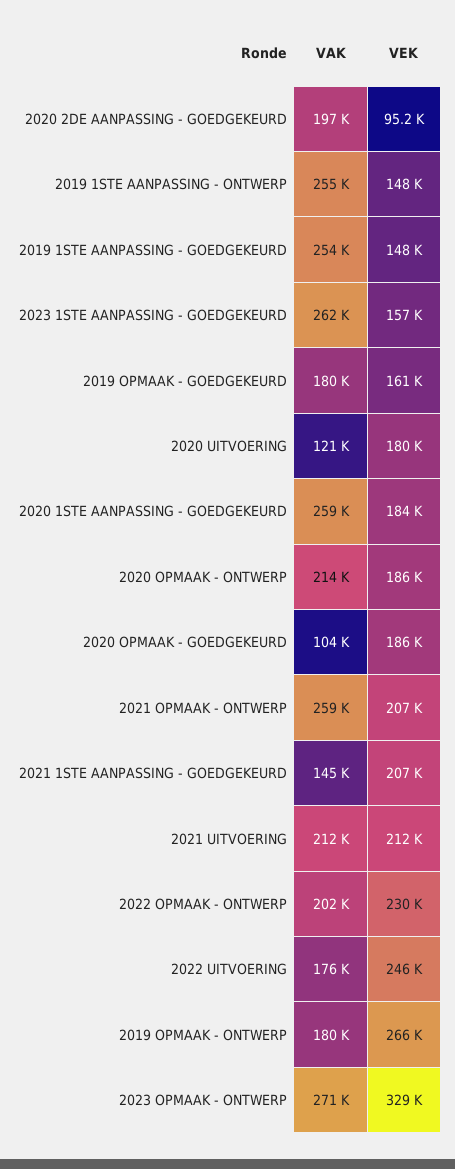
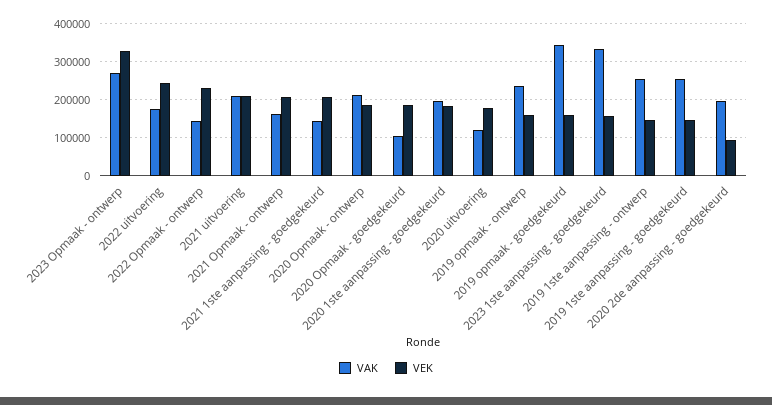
VAK, 2023 1STE AANPASSING - GOEDGEKEURD: 262000 -> 340000
VAK, 2019 OPMAAK - GOEDGEKEURD: 180000 -> 340000
VAK, 2020 1STE AANPASSING - GOEDGEKEURD: 259000 -> 200000
VAK, 2021 OPMAAK - ONTWERP: 259000 -> 160000
VAK, 2022 OPMAAK - ONTWERP: 202000 -> 140000
VAK, 2019 OPMAAK - ONTWERP: 180000 -> 240000
VEK, 2019 OPMAAK - ONTWERP: 266000 -> 160000

